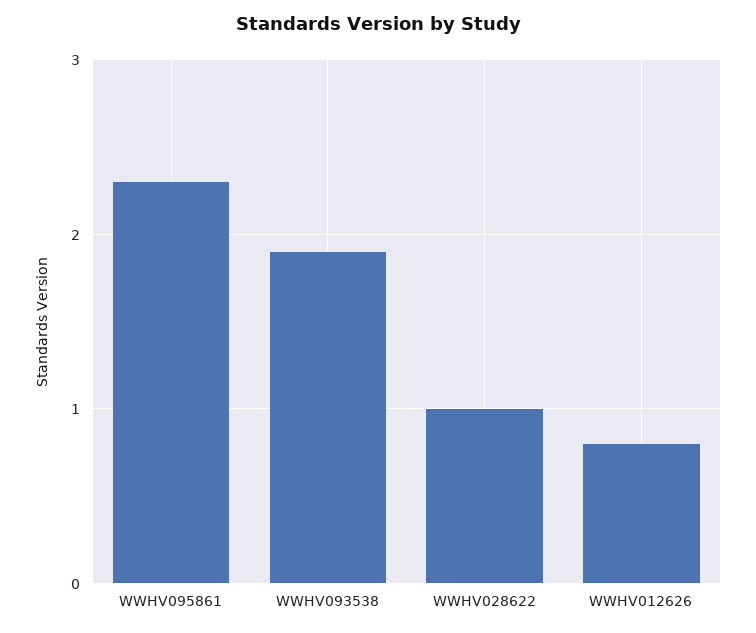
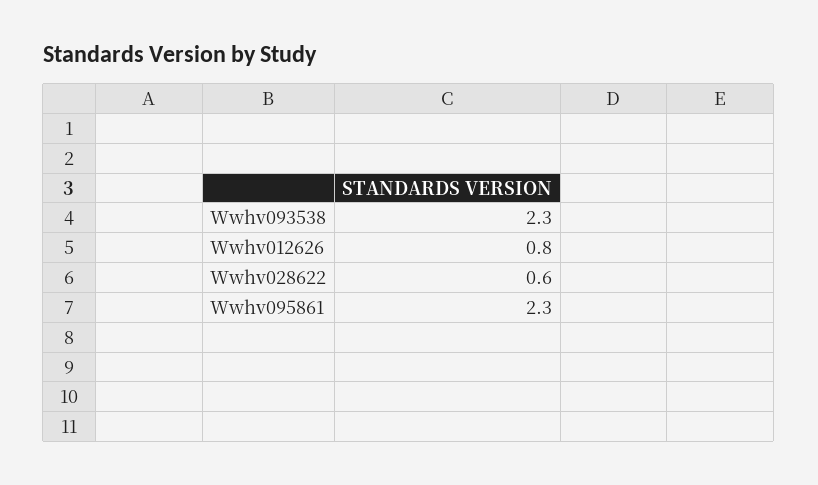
WWHV093538: 1.9 -> 2.3
WWHV028622: 1 -> 0.6

